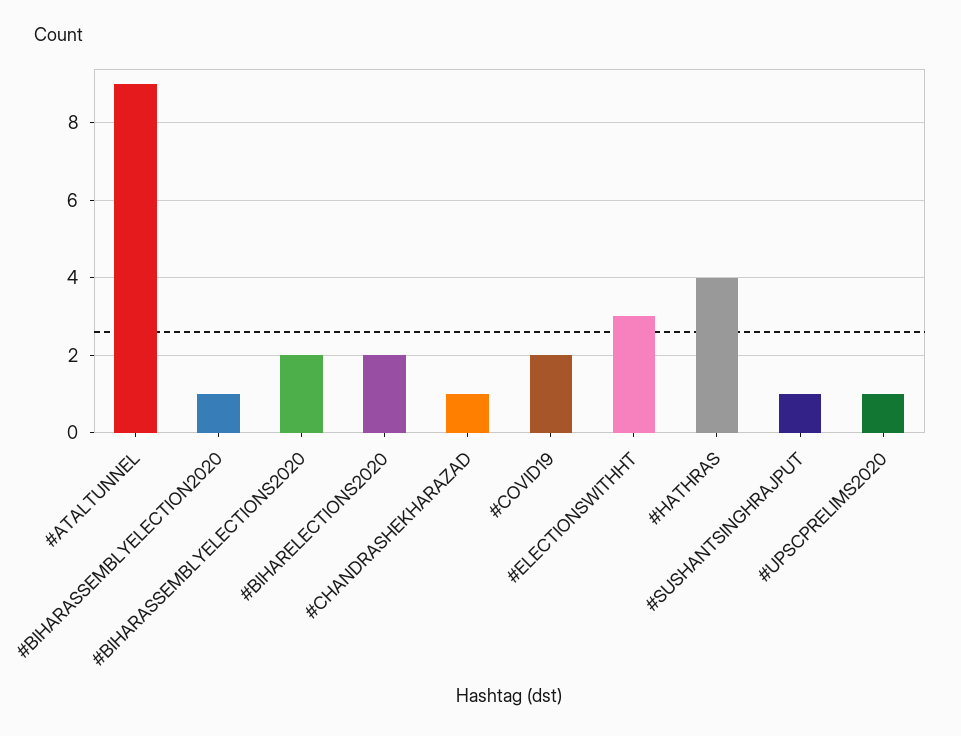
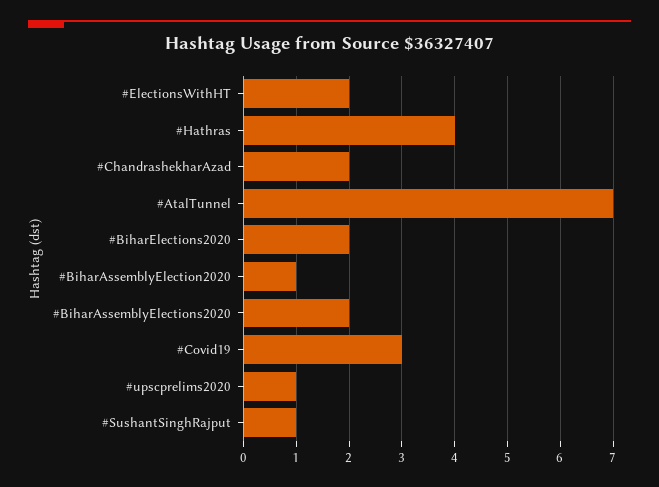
#ATALTUNNEL: 9 -> 7
#CHANDRASHEKHARAZAD: 1 -> 2
#COVID19: 2 -> 3
#ELECTIONSWITHHT: 3 -> 2

